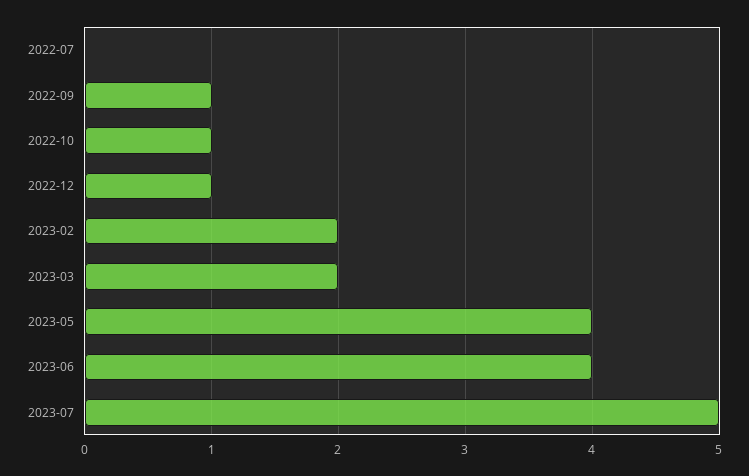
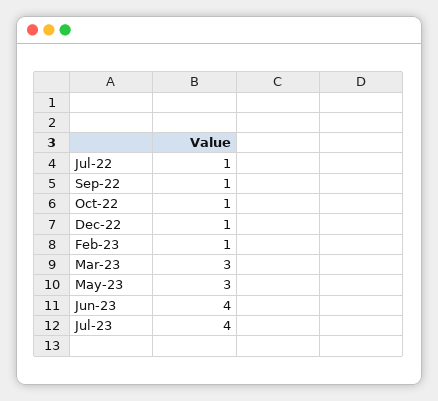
2022-07: 0 -> 1
2023-02: 2 -> 1
2023-03: 2 -> 3
2023-05: 4 -> 3
2023-07: 5 -> 4

